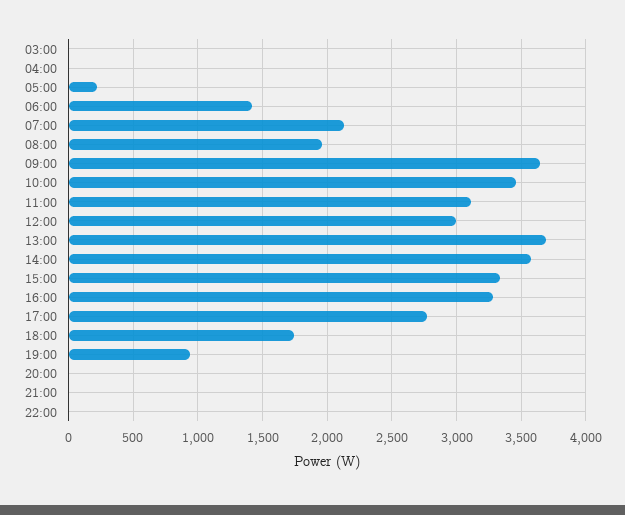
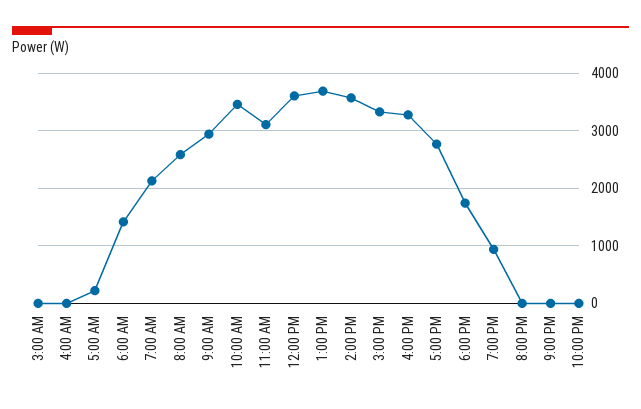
08:00: 1950 -> 2600
09:00: 3650 -> 3000
12:00: 3000 -> 3600

